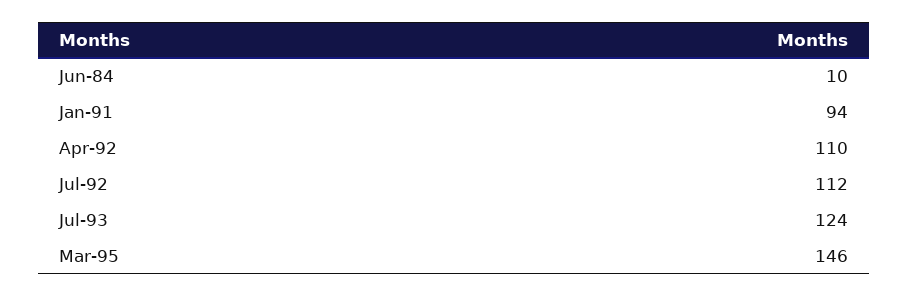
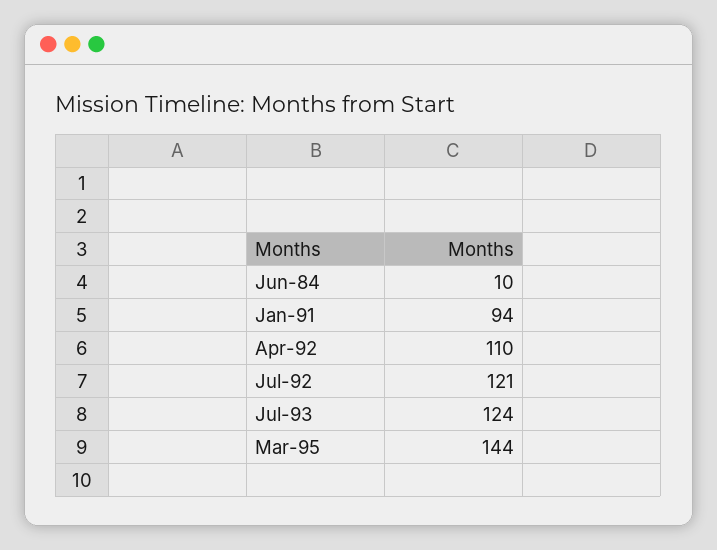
Jul-92: 112 -> 121
Mar-95: 146 -> 144

